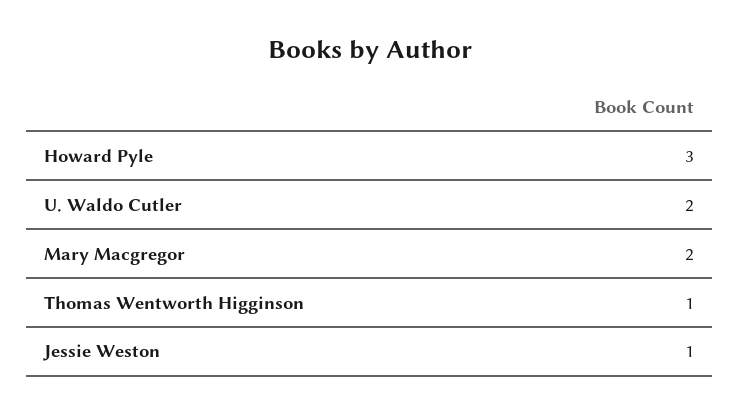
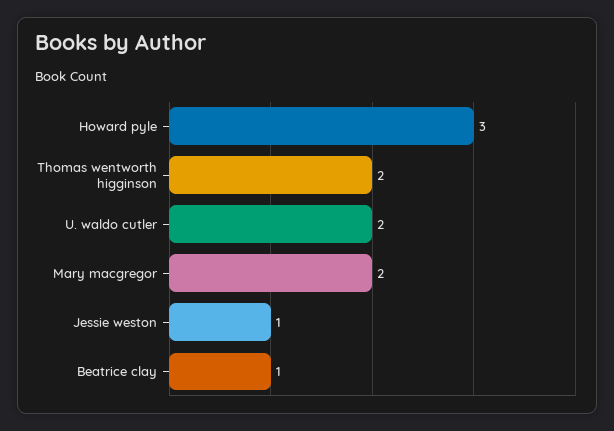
Thomas Wentworth Higginson: 1 -> 2
Beatrice clay: none -> 1

